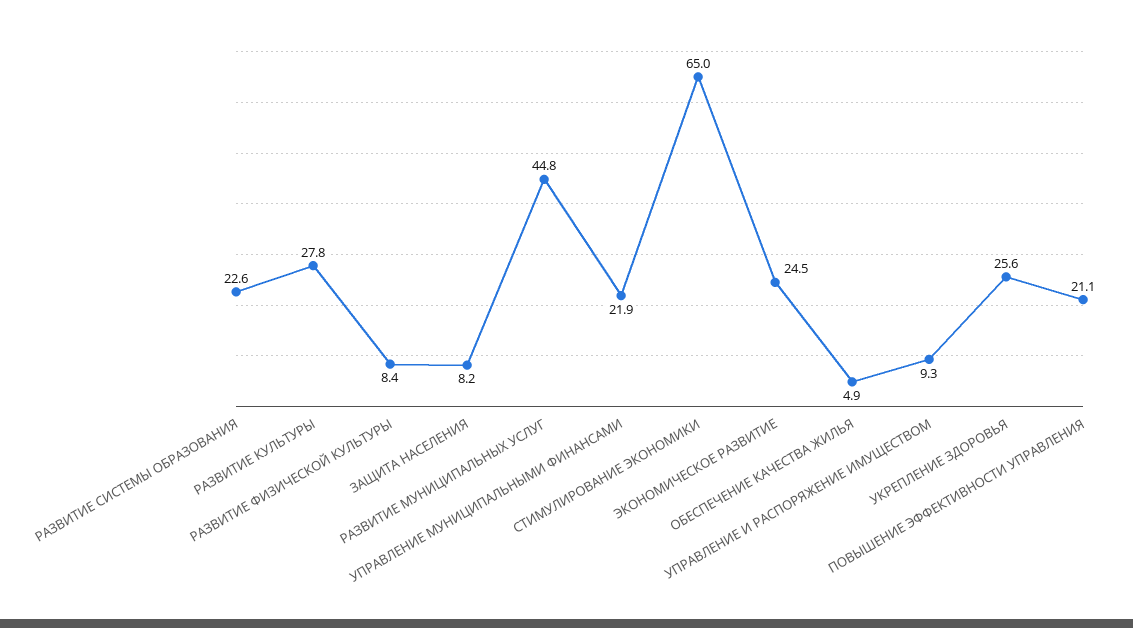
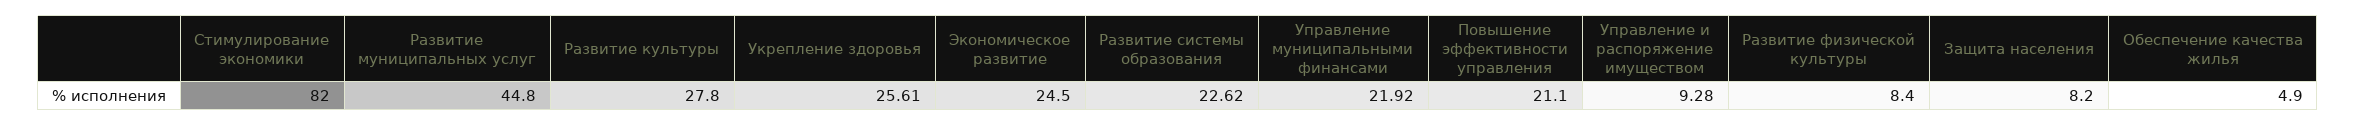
СТИМУЛИРОВАНИЕ ЭКОНОМИКИ: 65 -> 82

